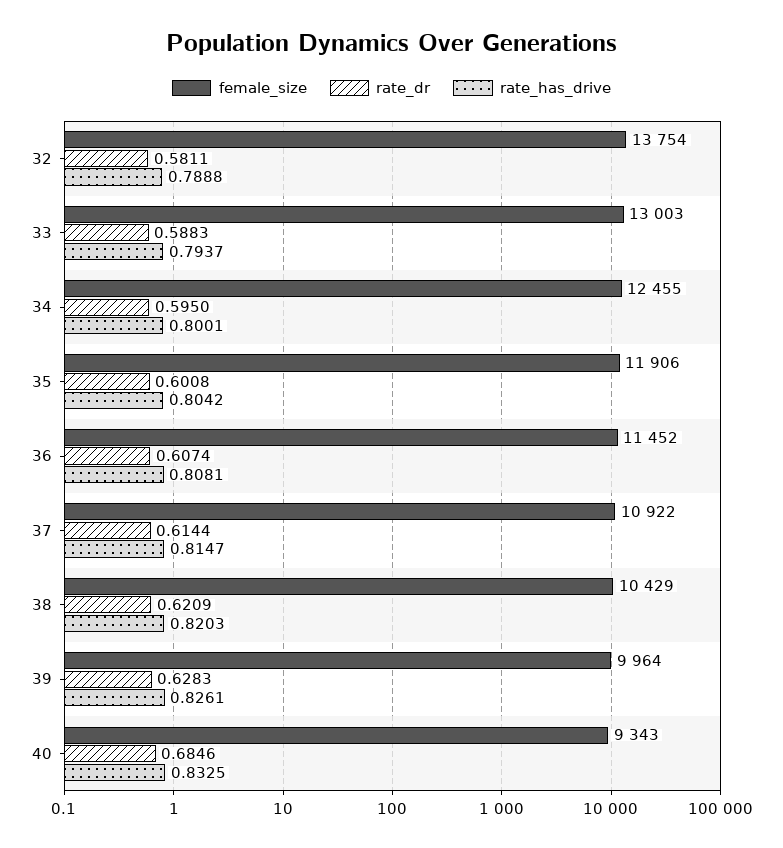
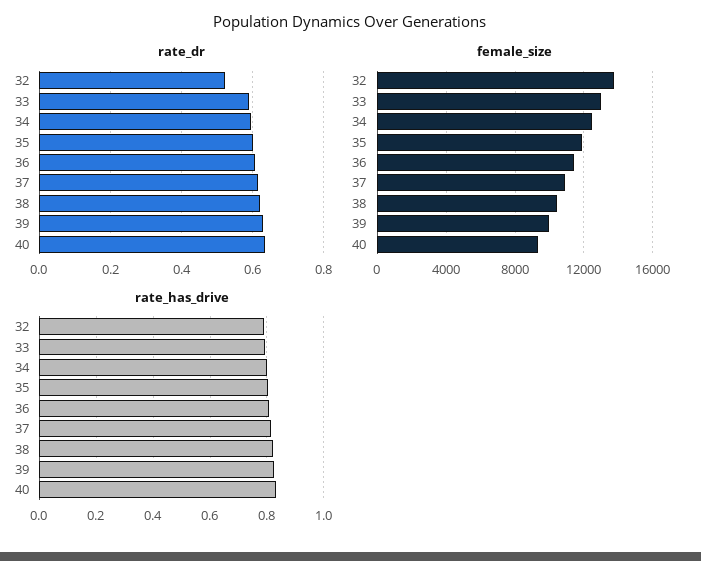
rate_dr, 32: 0.5811 -> 0.52
rate_dr, 40: 0.6846 -> 0.64

